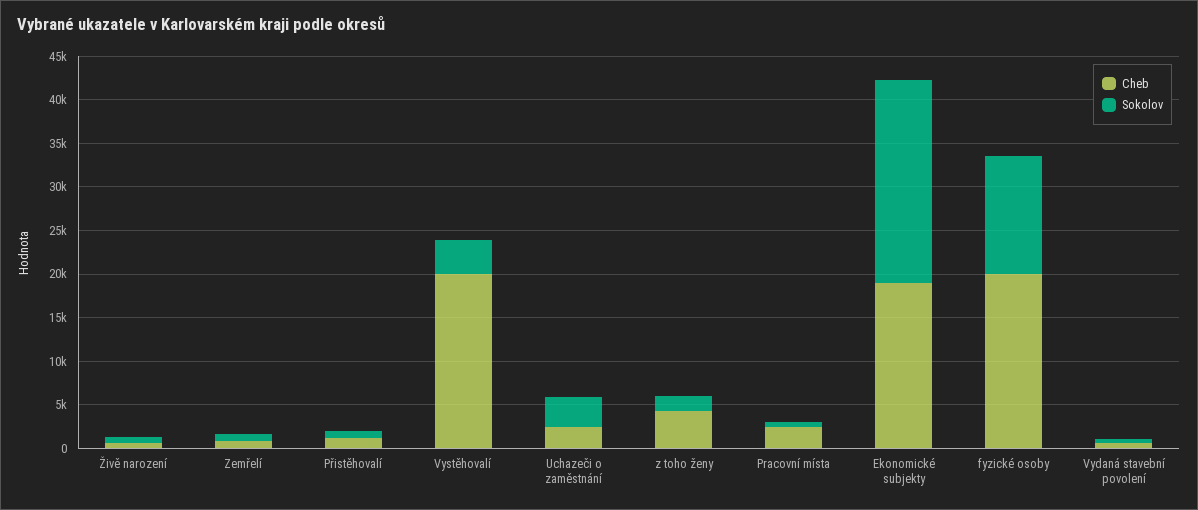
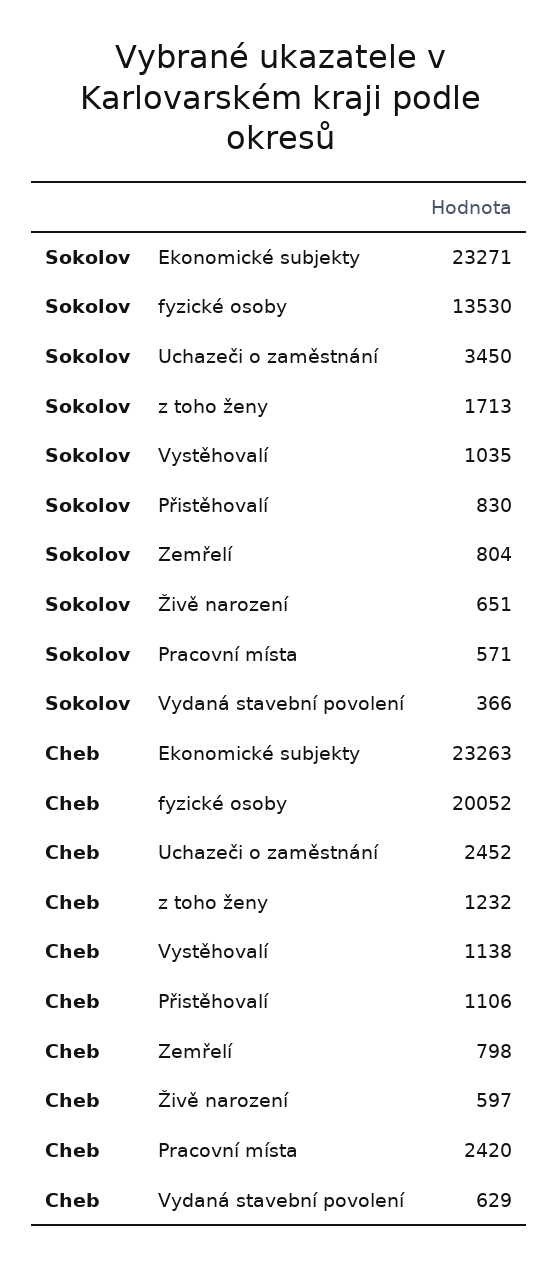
Cheb, Vystěhovalí: 20000 -> 1138
Sokolov, Vystěhovalí: 4000 -> 1035
Cheb, z toho ženy: 4000 -> 1232
Cheb, Ekonomické subjekty: 19000 -> 23263

